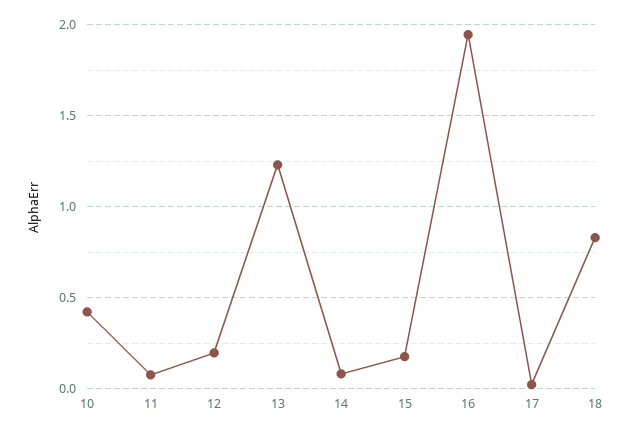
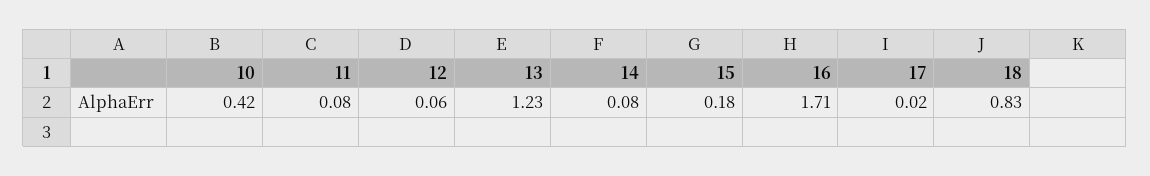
12: 0.2 -> 0.06
16: 1.95 -> 1.71

